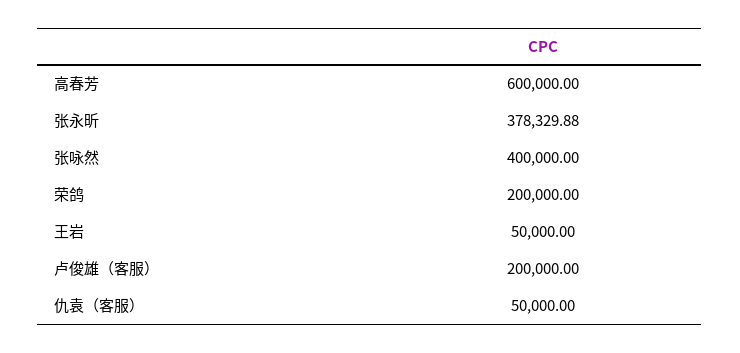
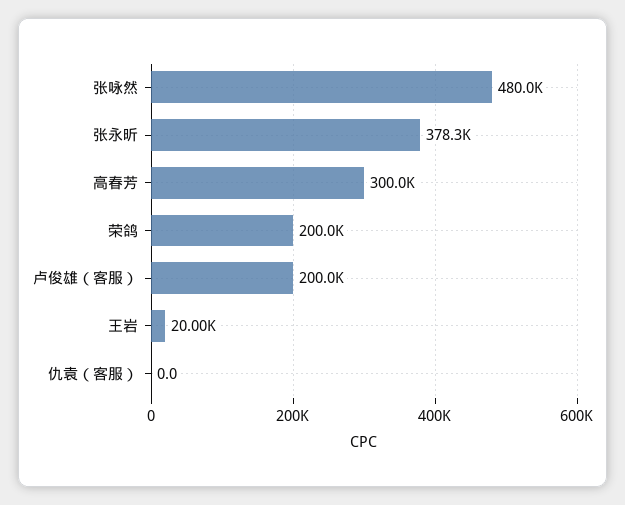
高春芳: 600000 -> 300000
张咏然: 400000 -> 480000
王岩: 50000 -> 20000
仇袁（客服）: 50000 -> 0

